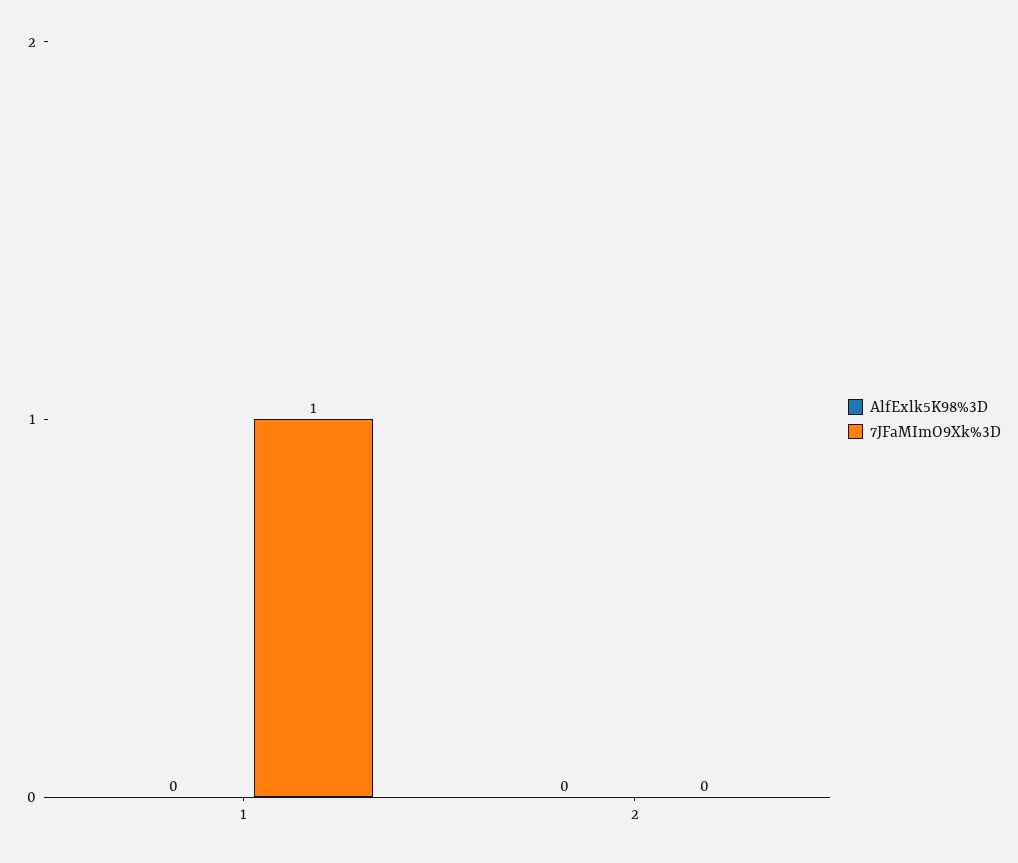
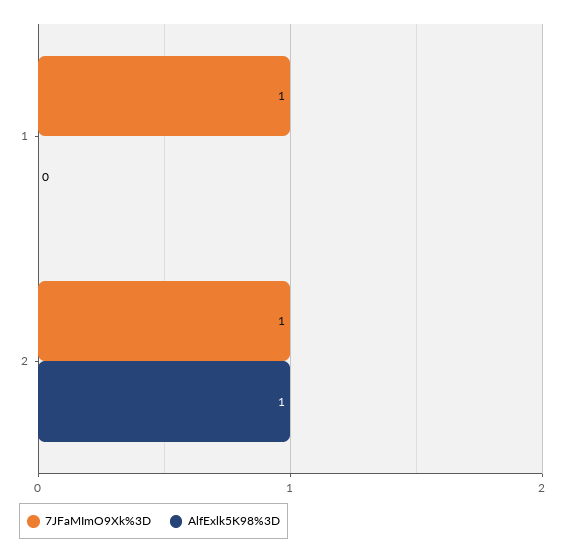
AlfExlk5K98%3D, 2: 0 -> 1
7JFaMImO9Xk%3D, 2: 0 -> 1

